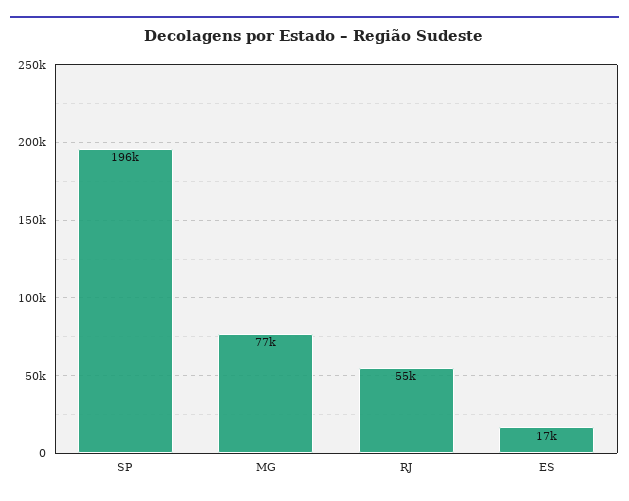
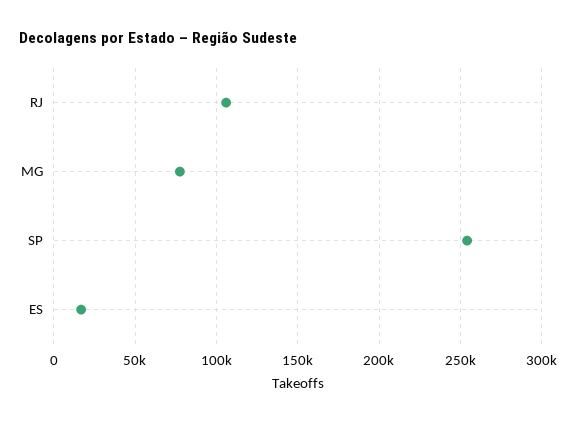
SP: 196000 -> 255000
RJ: 55000 -> 105000

